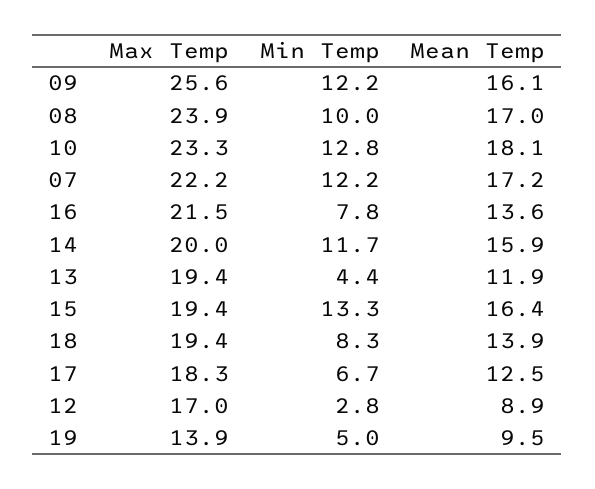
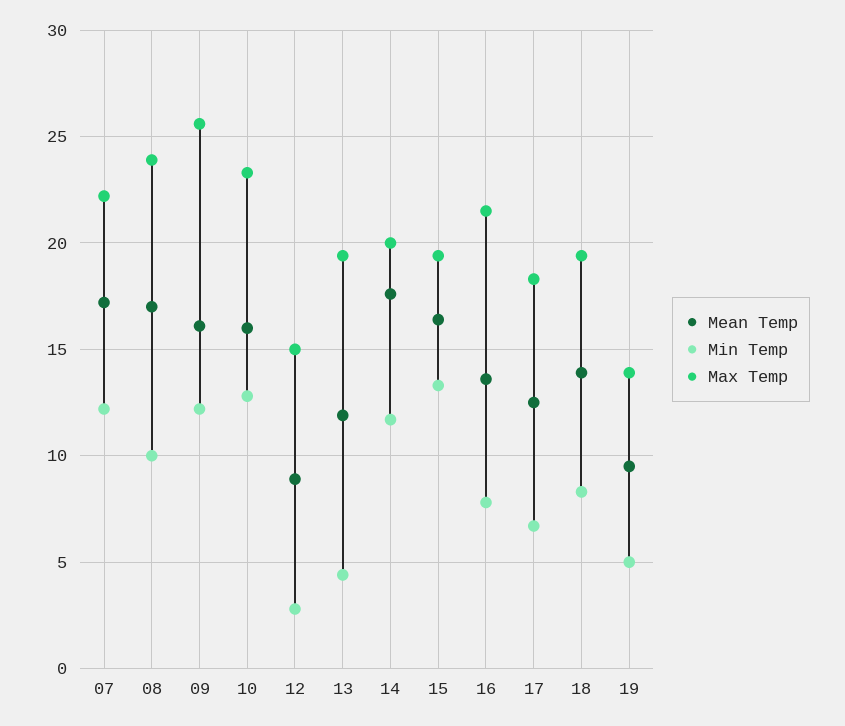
Mean Temp, 10: 18.1 -> 16
Mean Temp, 14: 15.9 -> 17.5
Max Temp, 12: 17 -> 15

